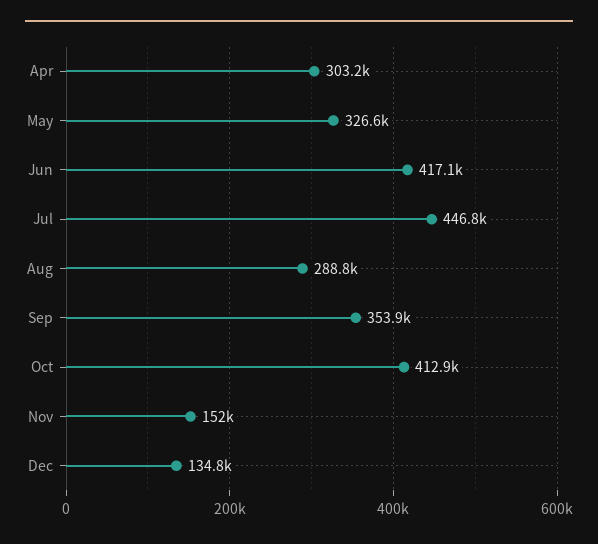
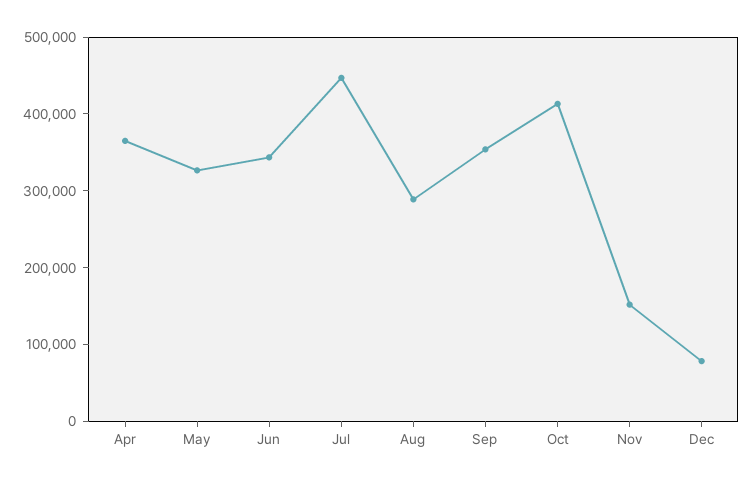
Apr: 303200 -> 360000
Jun: 417100 -> 340000
Dec: 134800 -> 80000

